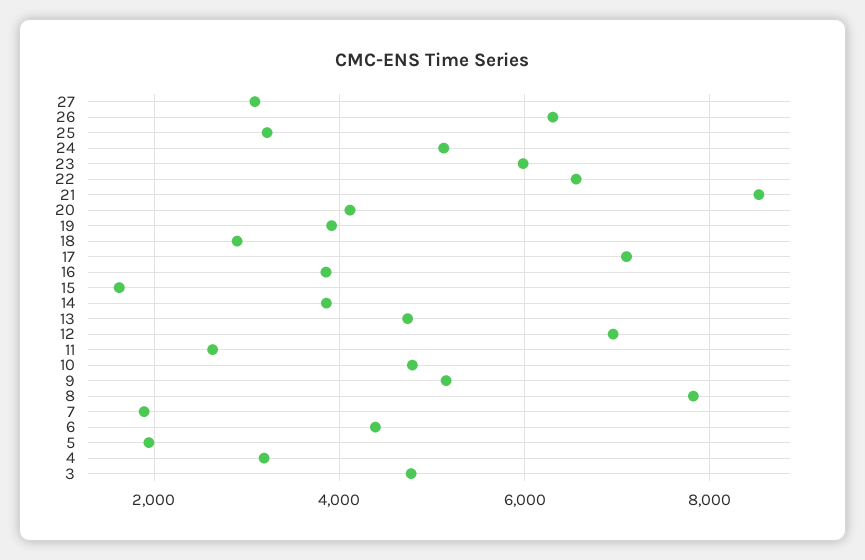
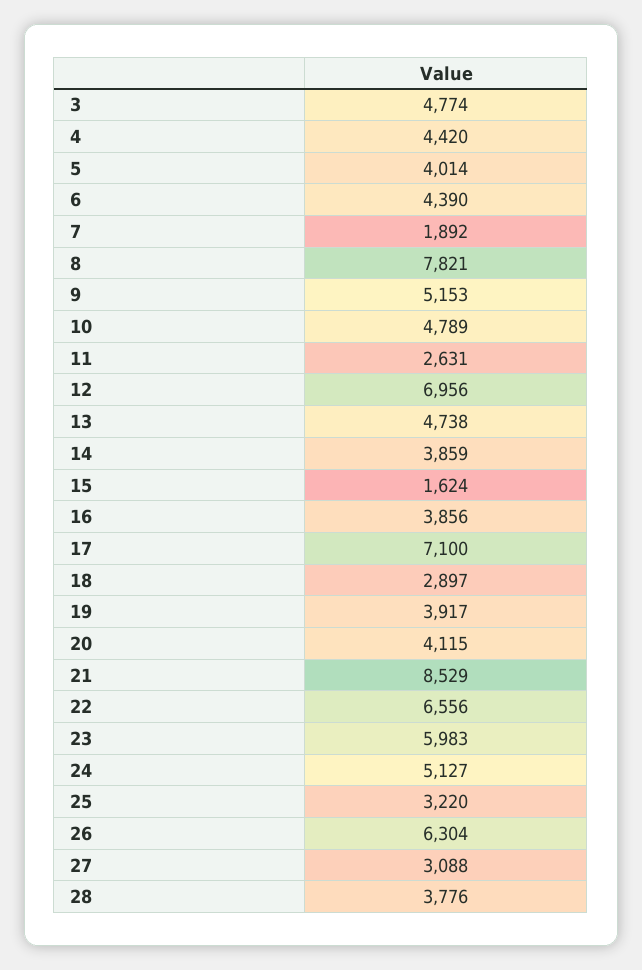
5: 2000 -> 4014
4: 3200 -> 4420
28: none -> 3776

